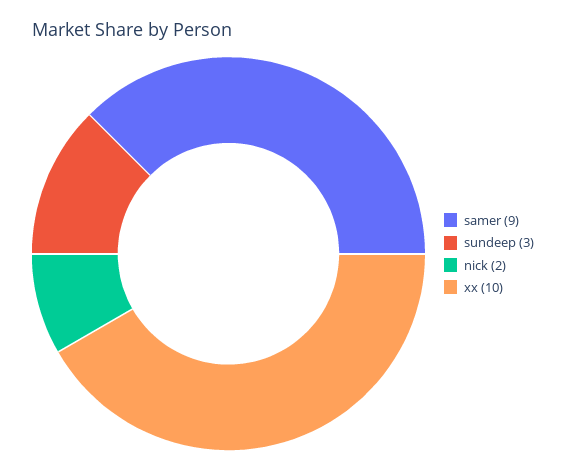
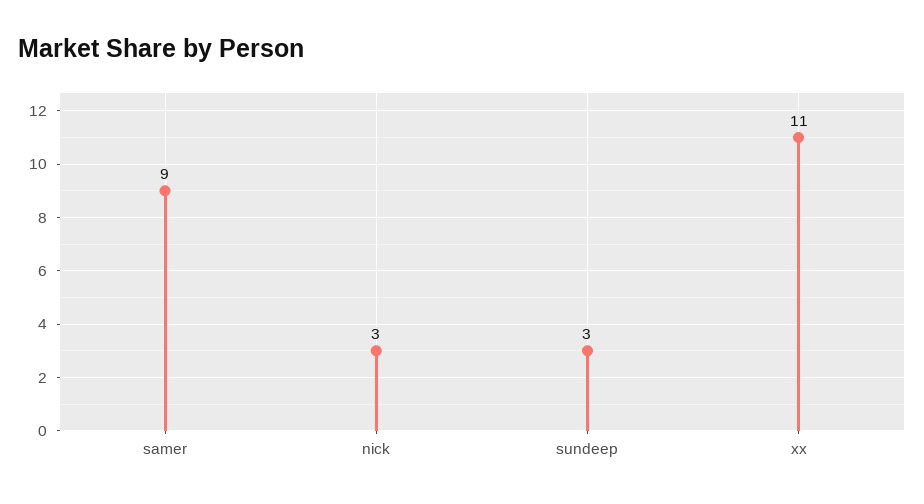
nick: 2 -> 3
xx: 10 -> 11

